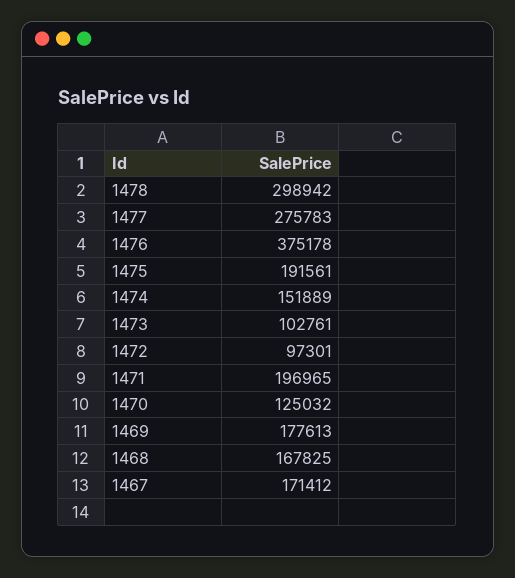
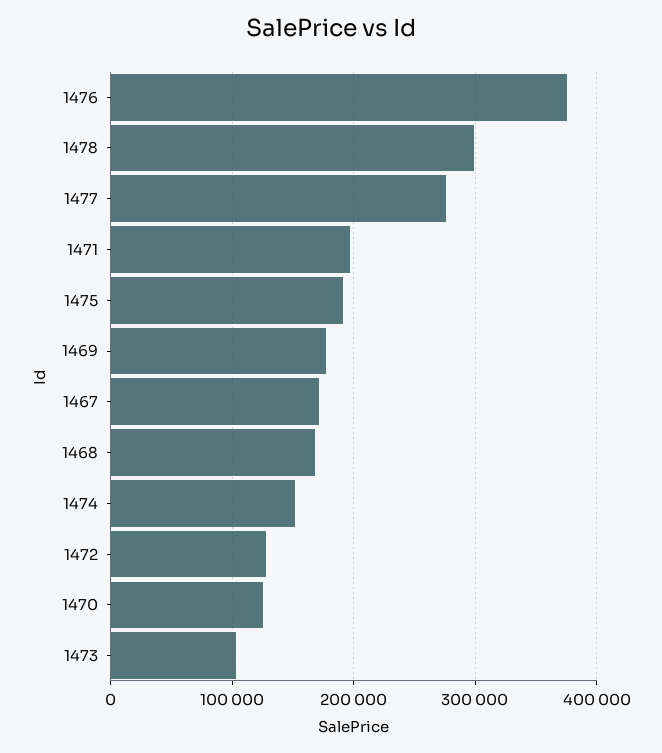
1472: 97301 -> 130000

